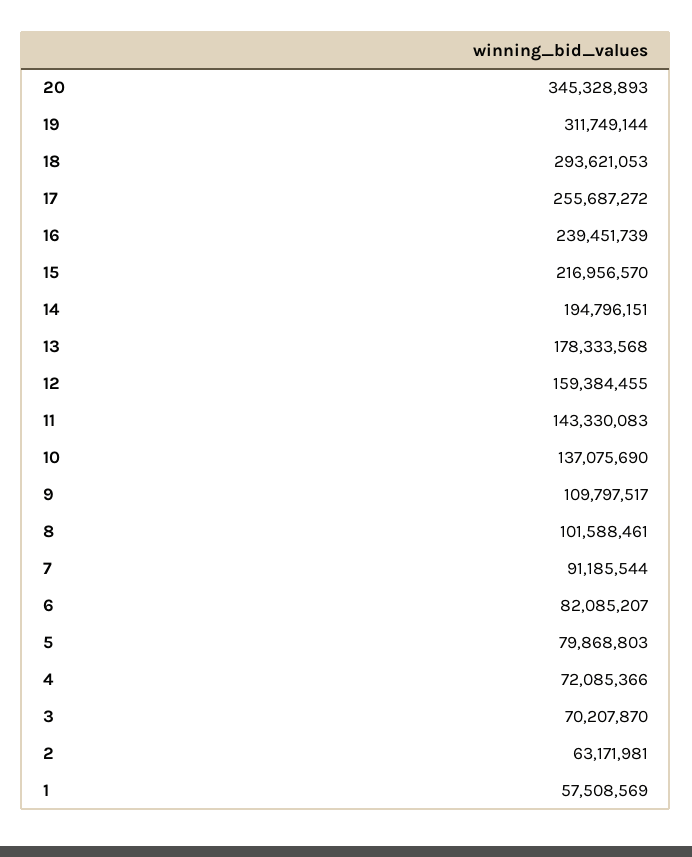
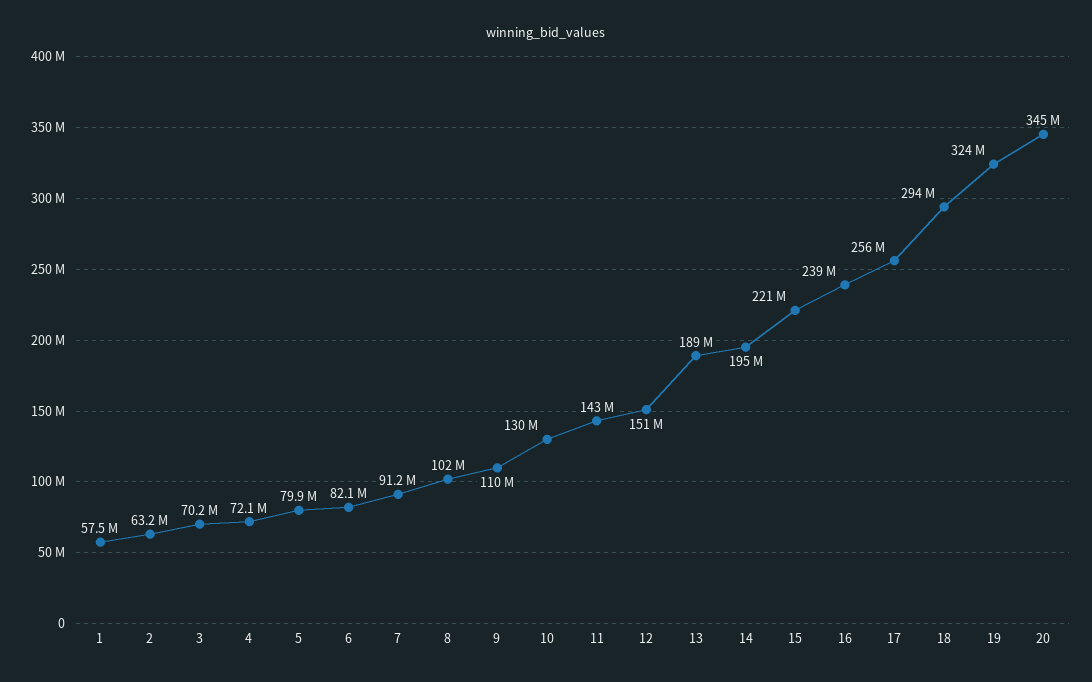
19: 311749144 -> 324000000
15: 216956570 -> 221000000
13: 178333568 -> 189000000
12: 159384455 -> 151000000
10: 137075690 -> 130000000

